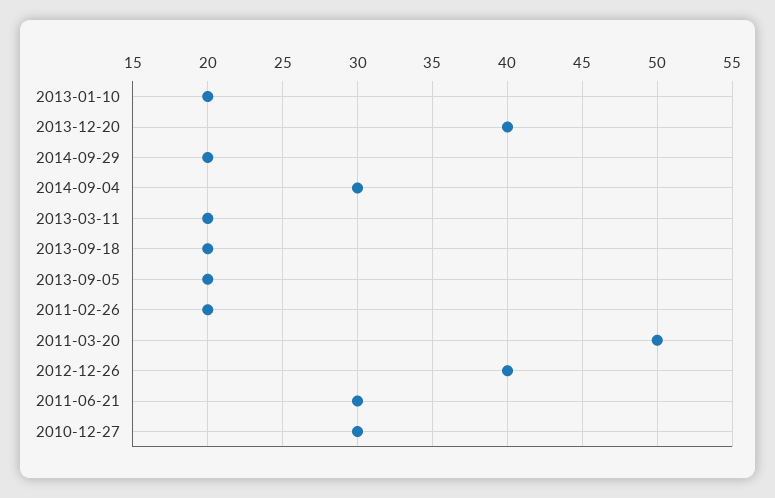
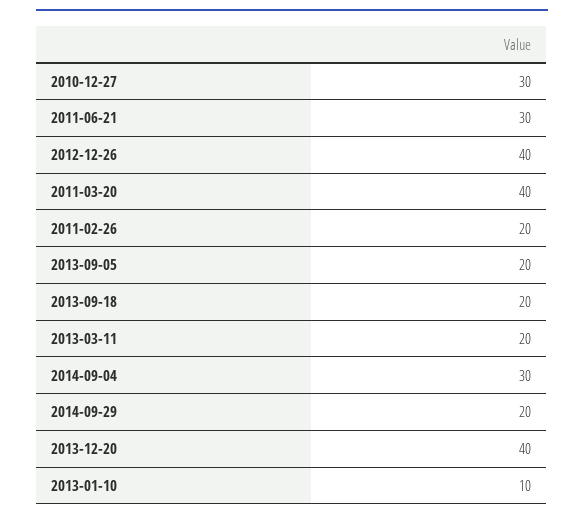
2013-01-10: 20 -> 10
2011-03-20: 50 -> 40

